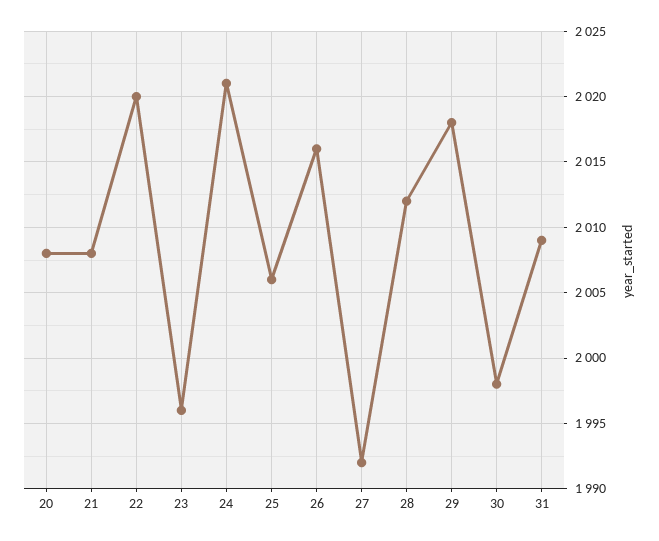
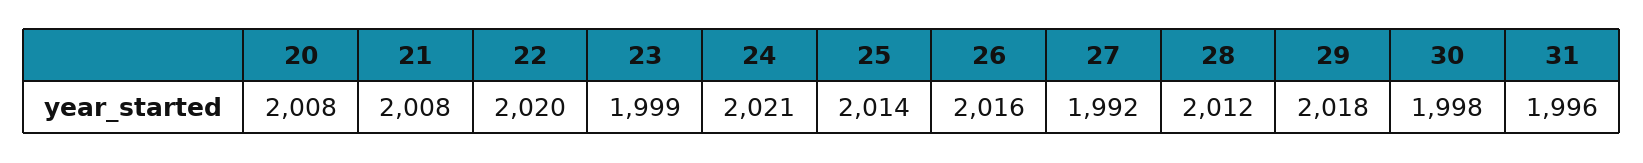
23: 1996 -> 1999
25: 2006 -> 2014
31: 2009 -> 1996

